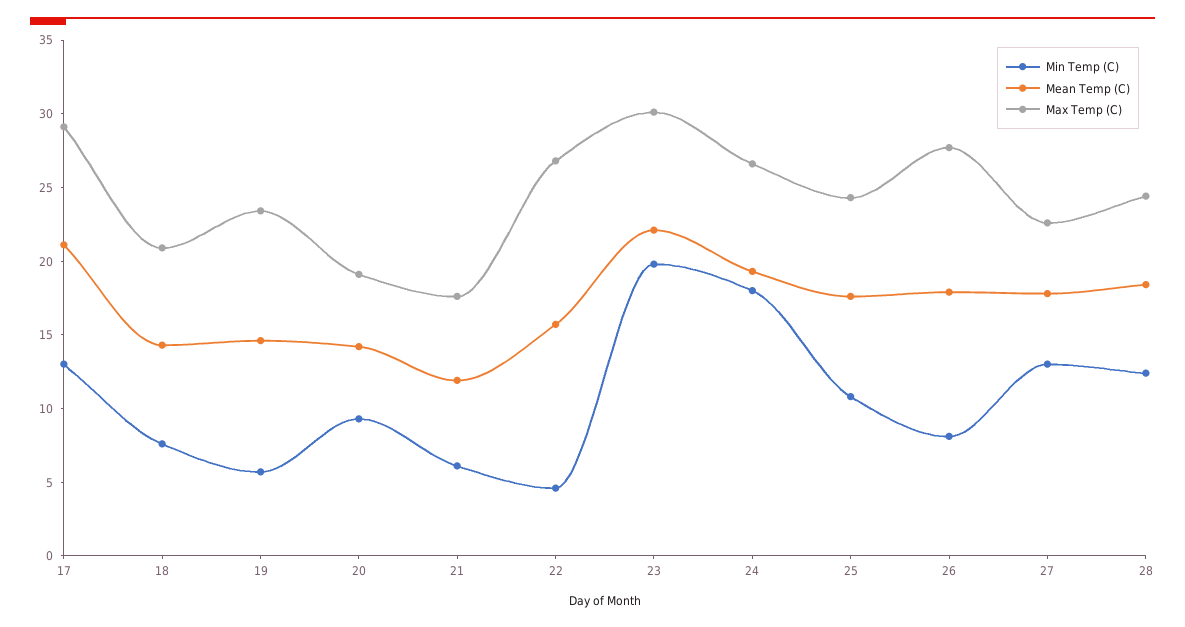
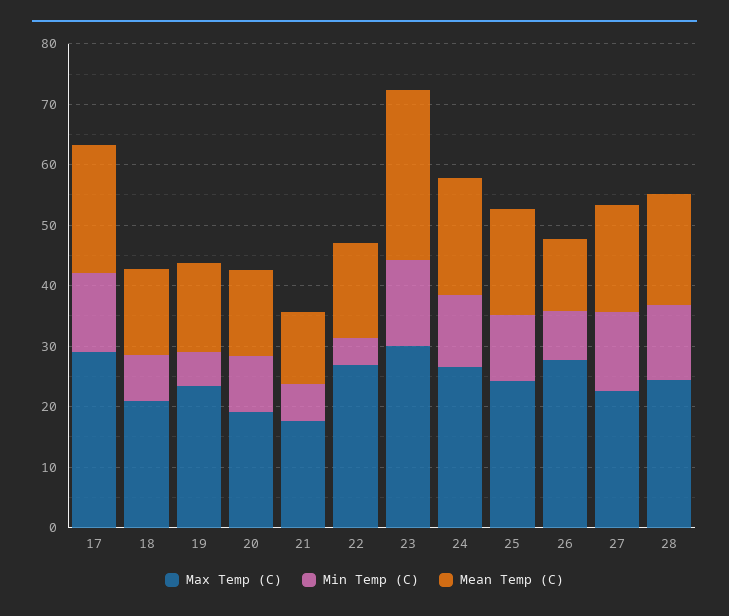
Min Temp (C), 23: 20 -> 14
Mean Temp (C), 23: 22 -> 28
Min Temp (C), 24: 18 -> 12
Mean Temp (C), 26: 18 -> 12

